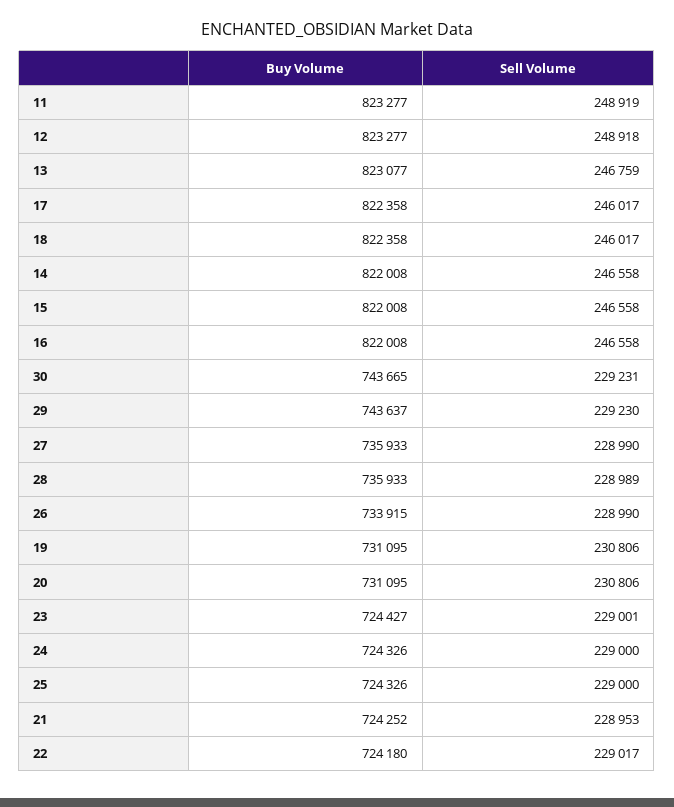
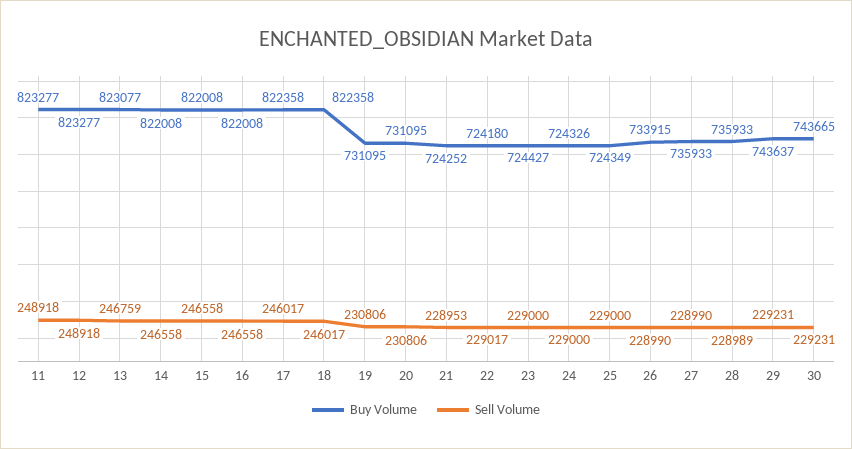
Sell Volume, 11: 248919 -> 248918
Sell Volume, 29: 229230 -> 229231
Sell Volume, 23: 229001 -> 229000
Buy Volume, 25: 724326 -> 724349

